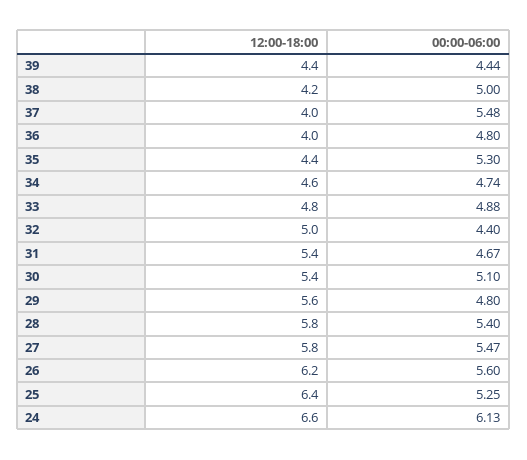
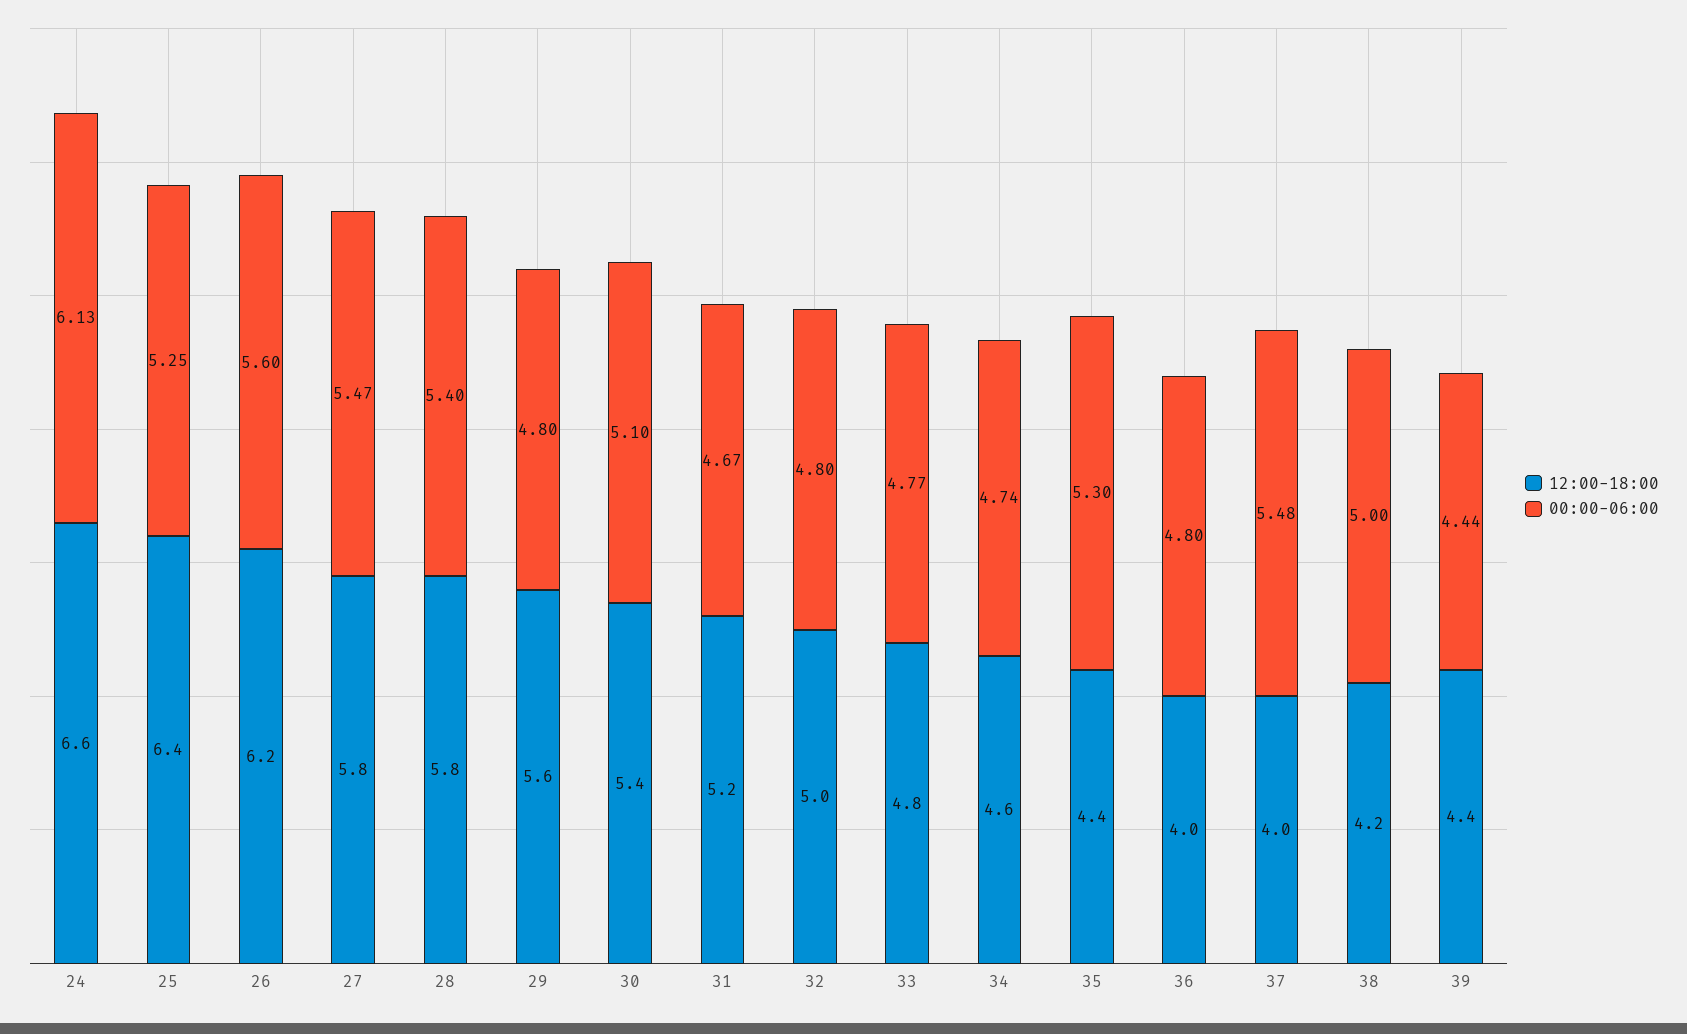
00:00-06:00, 33: 4.88 -> 4.77
00:00-06:00, 32: 4.4 -> 4.8
12:00-18:00, 31: 5.4 -> 5.2

